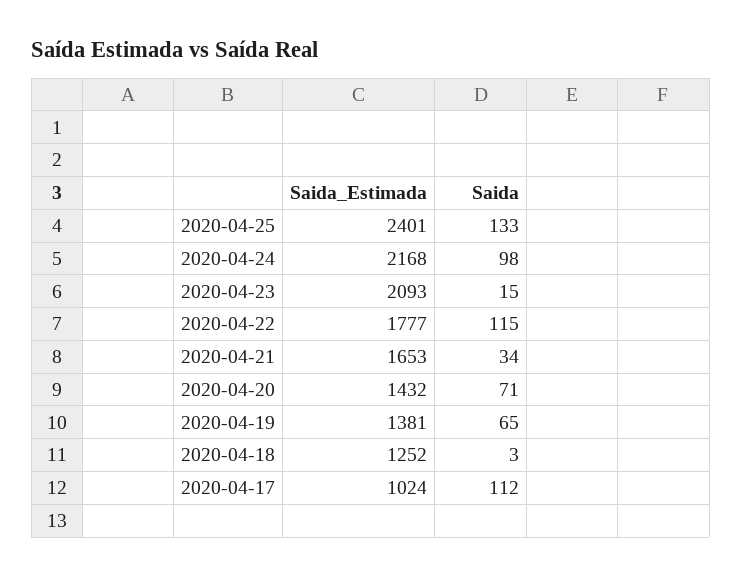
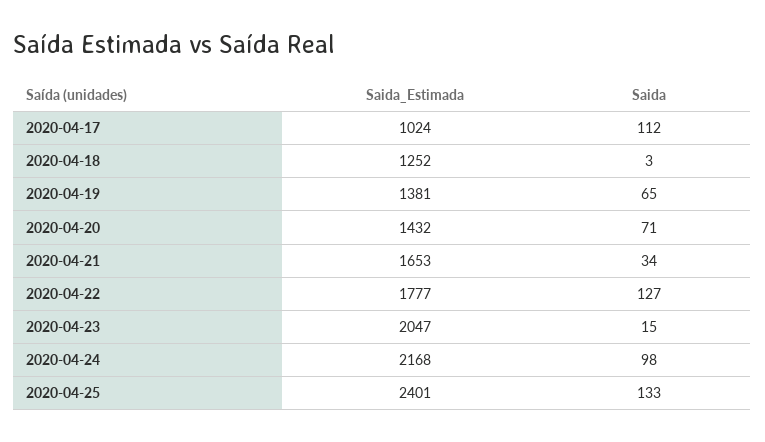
Saida_Estimada, 2020-04-23: 2093 -> 2047
Saida, 2020-04-22: 115 -> 127

